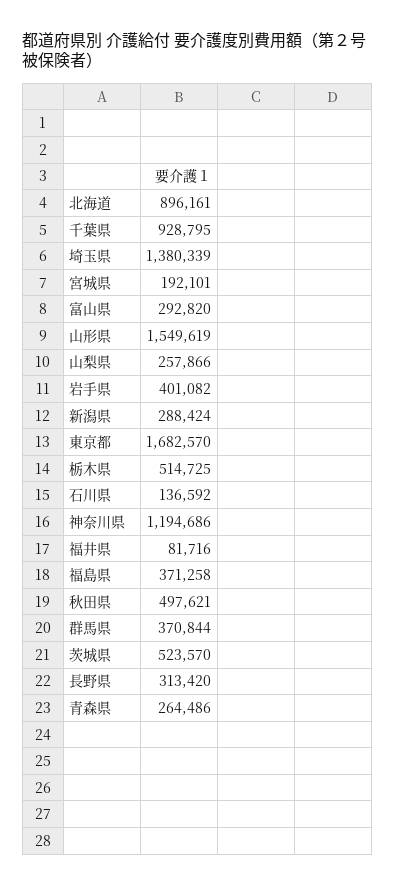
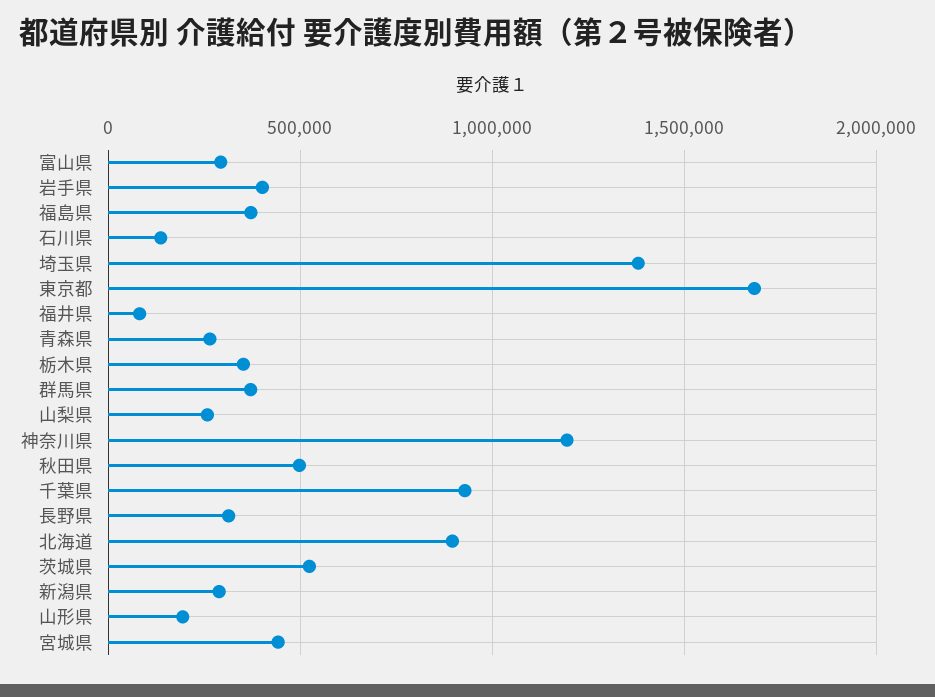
宮城県: 192101 -> 450000
山形県: 1549619 -> 200000
栃木県: 514725 -> 350000

